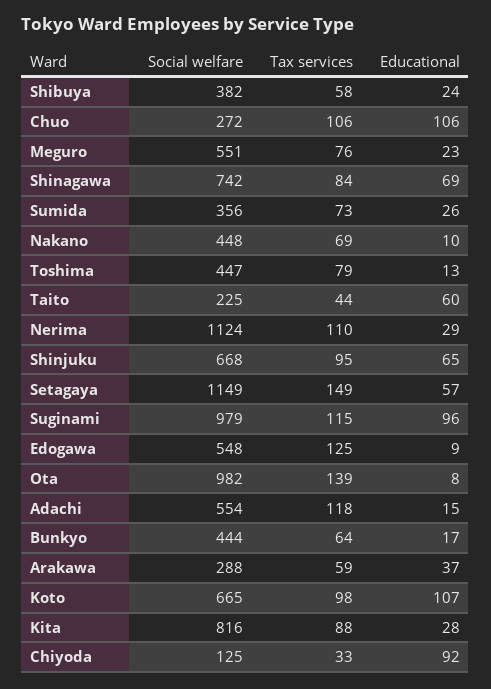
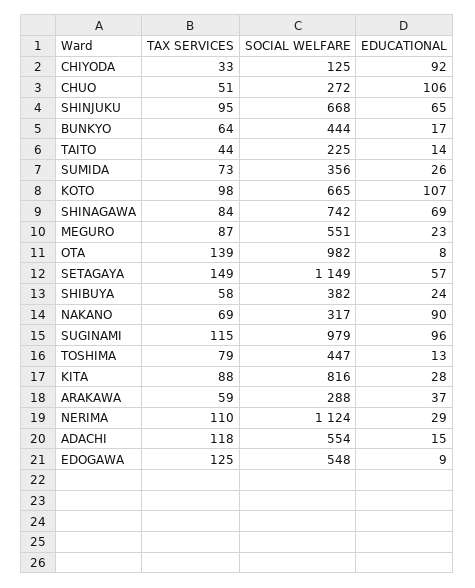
Tax services, Chuo: 106 -> 51
Tax services, Meguro: 76 -> 87
Social welfare, Nakano: 448 -> 317
Educational, Nakano: 10 -> 90
Educational, Taito: 60 -> 14

